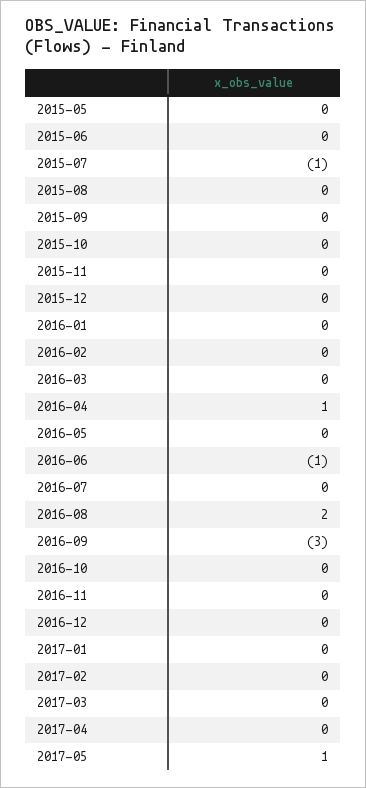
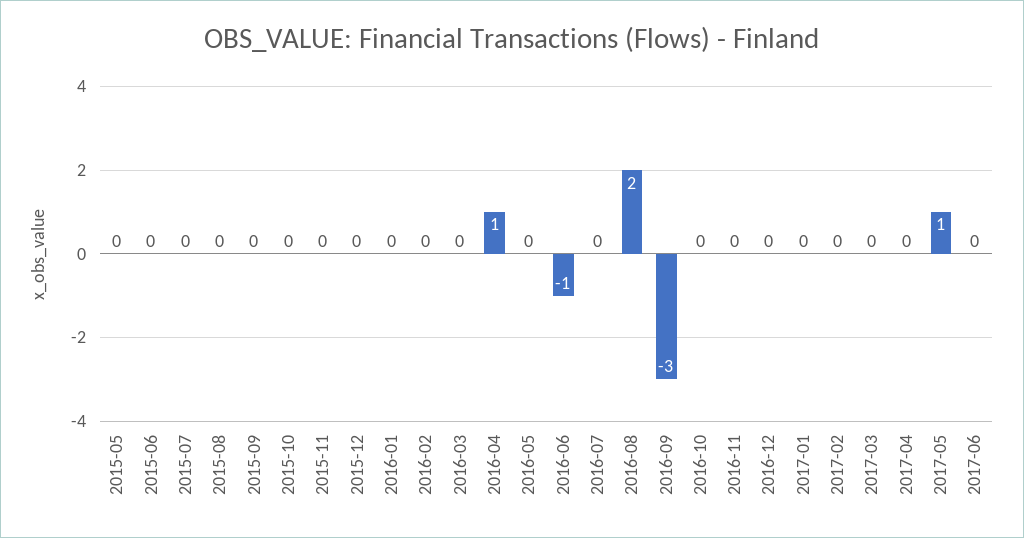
2015-07: -1 -> 0
2017-06: none -> 0

